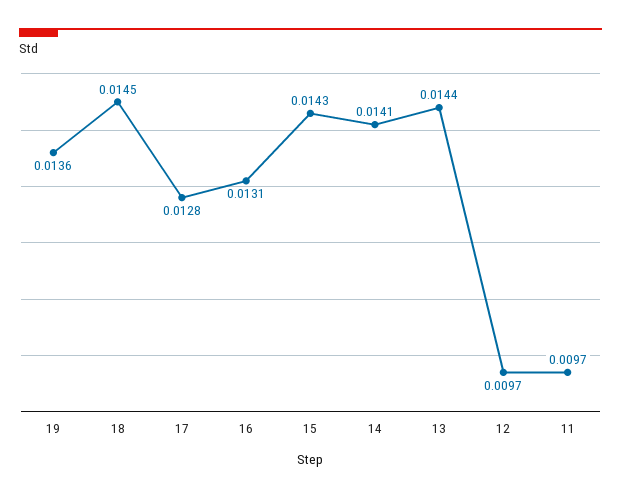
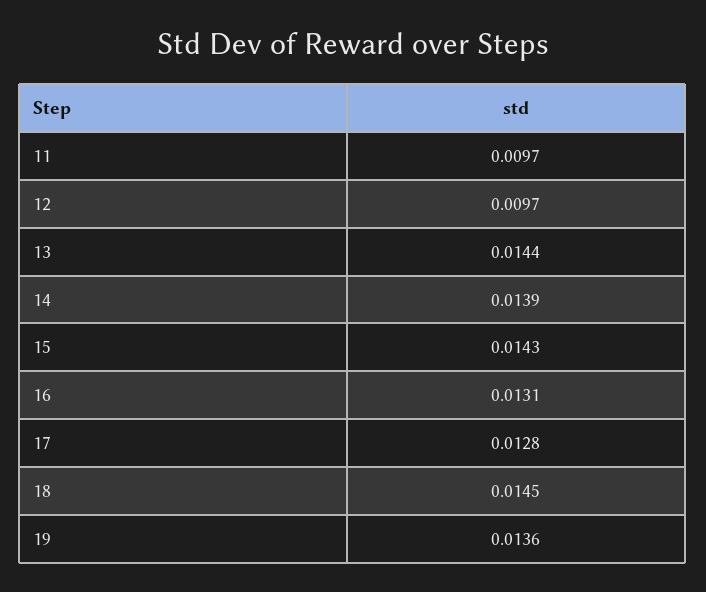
14: 0.0141 -> 0.0139

